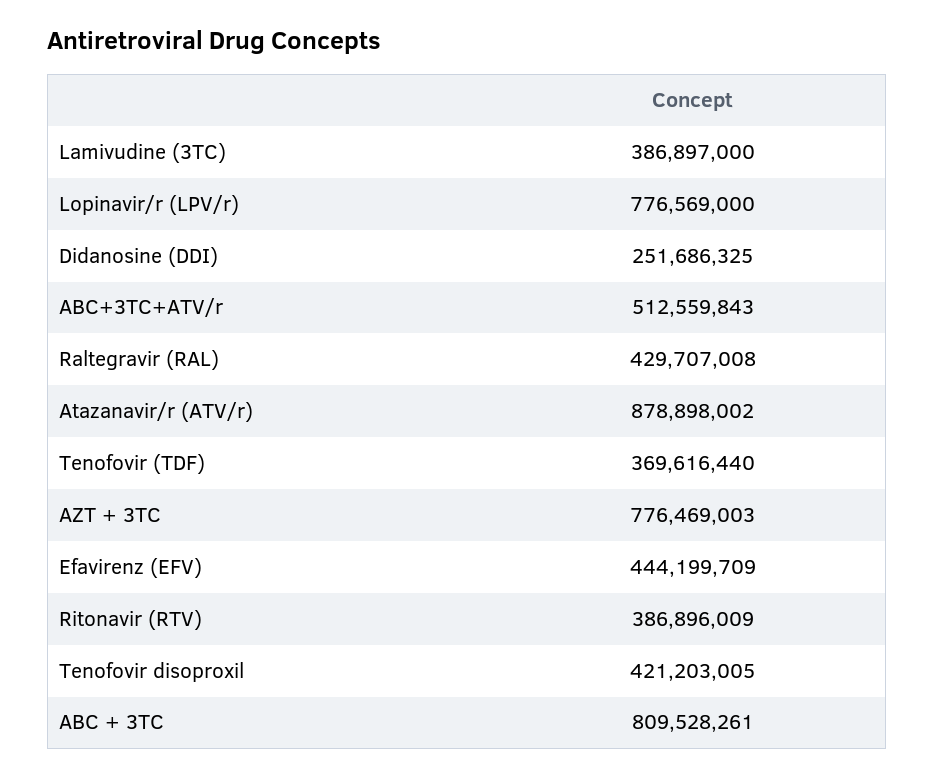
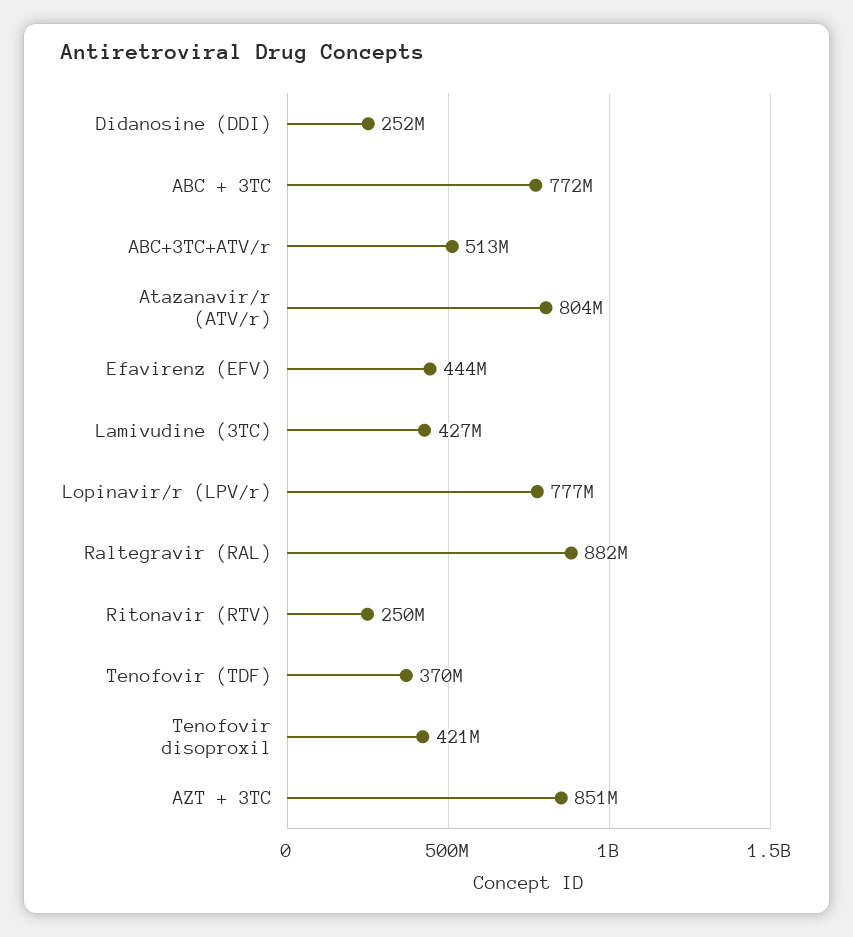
Lamivudine (3TC): 386897000 -> 427000000
Raltegravir (RAL): 429707008 -> 882000000
Atazanavir/r (ATV/r): 878898002 -> 804000000
AZT + 3TC: 776469003 -> 851000000
Ritonavir (RTV): 386896009 -> 250000000
ABC + 3TC: 809528261 -> 772000000

